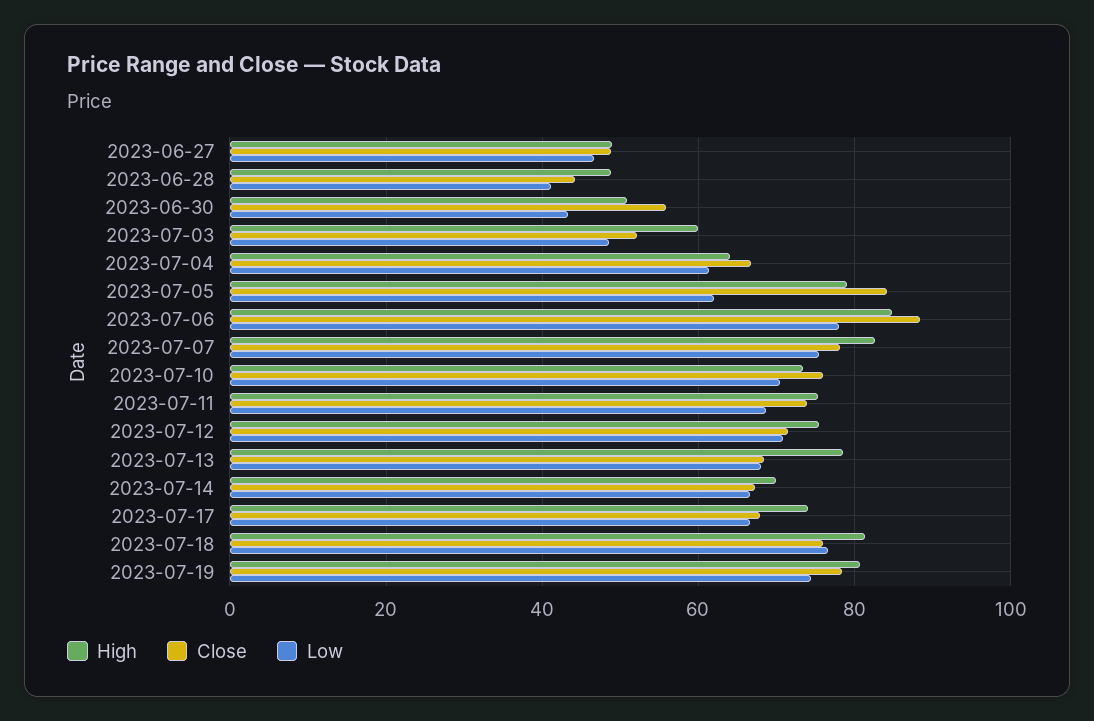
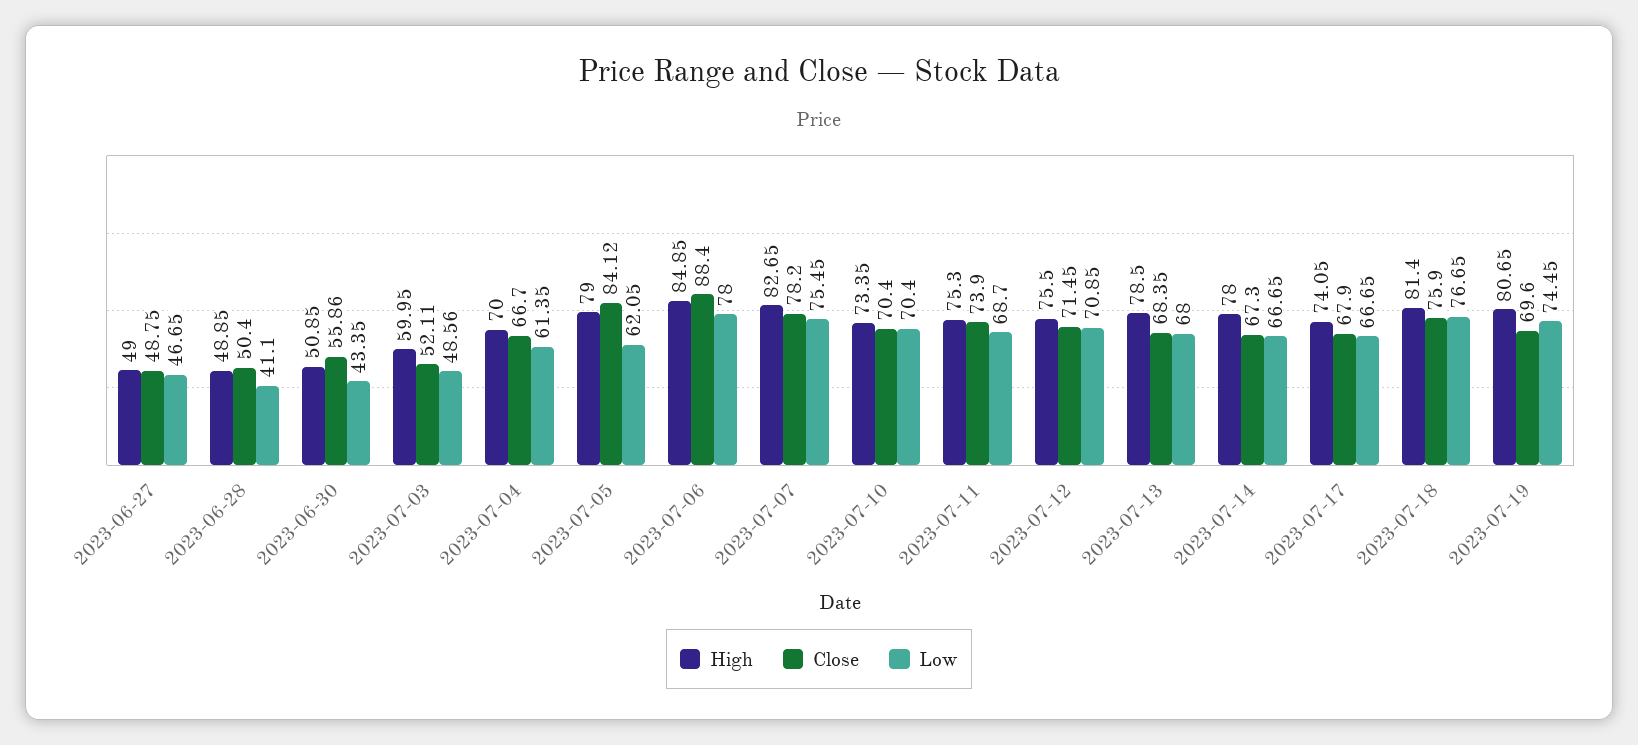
Close, 2023-06-28: 44 -> 50.4
High, 2023-07-04: 64 -> 70
Close, 2023-07-10: 76 -> 70.4
High, 2023-07-14: 70 -> 78
Close, 2023-07-19: 78 -> 69.6

